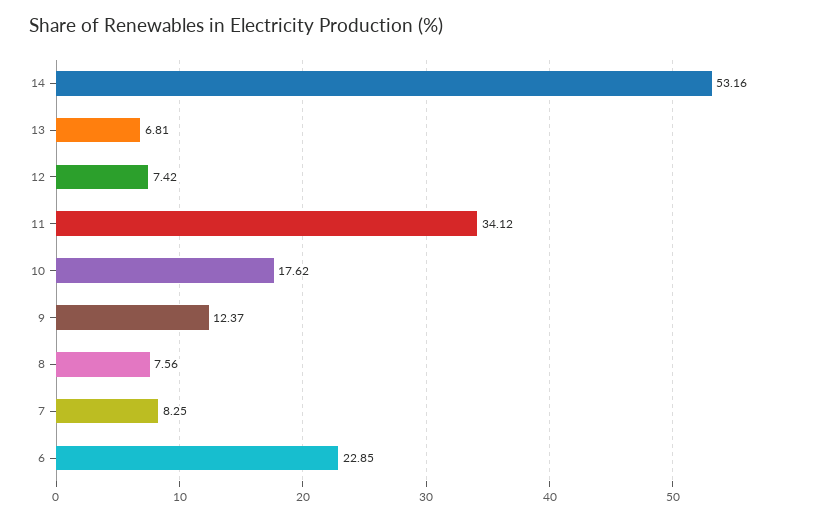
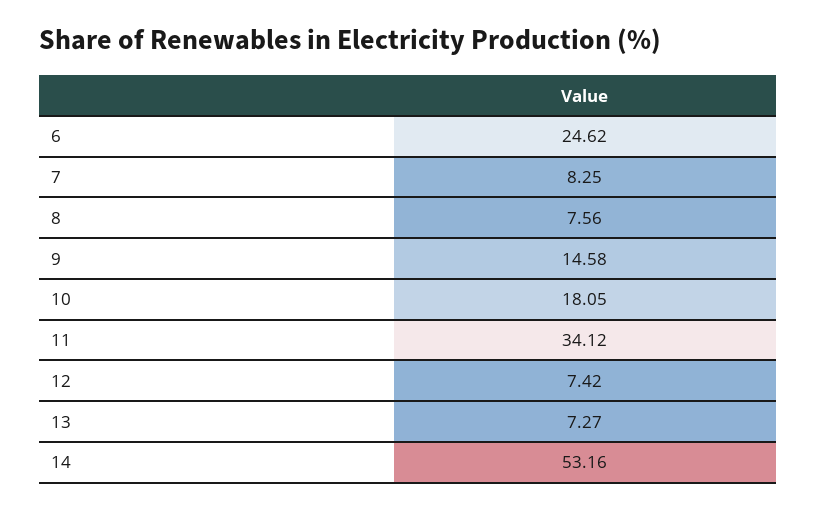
13: 6.81 -> 7.27
10: 17.62 -> 18.05
9: 12.37 -> 14.58
6: 22.85 -> 24.62

